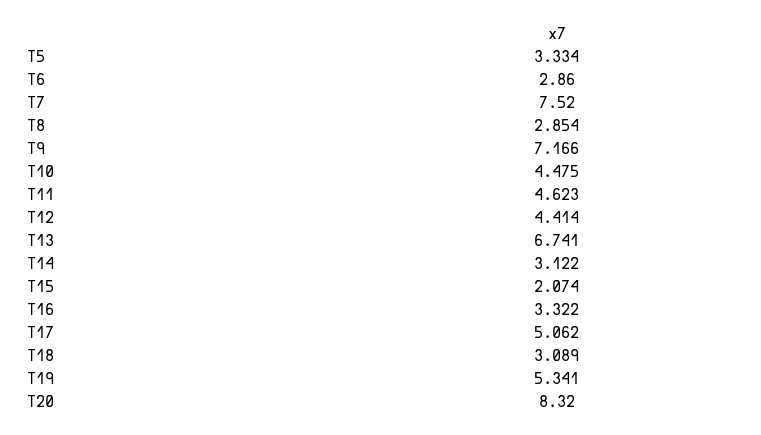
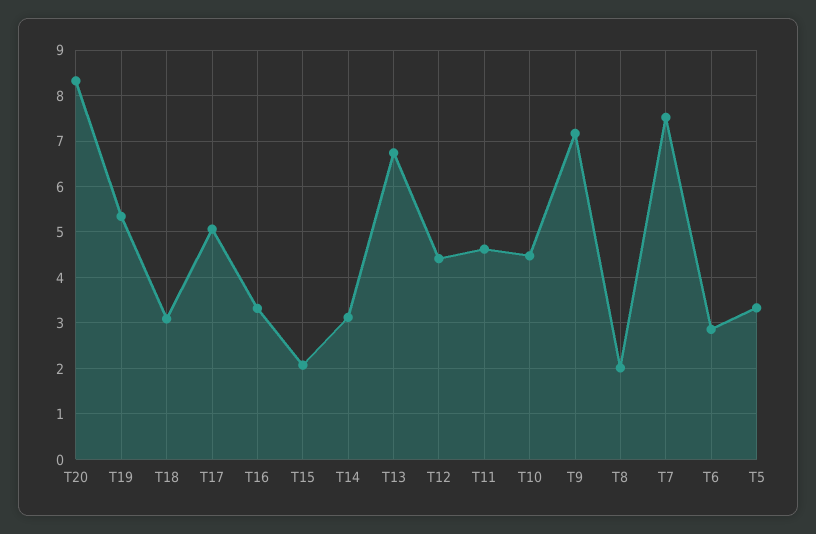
T8: 2.854 -> 2

